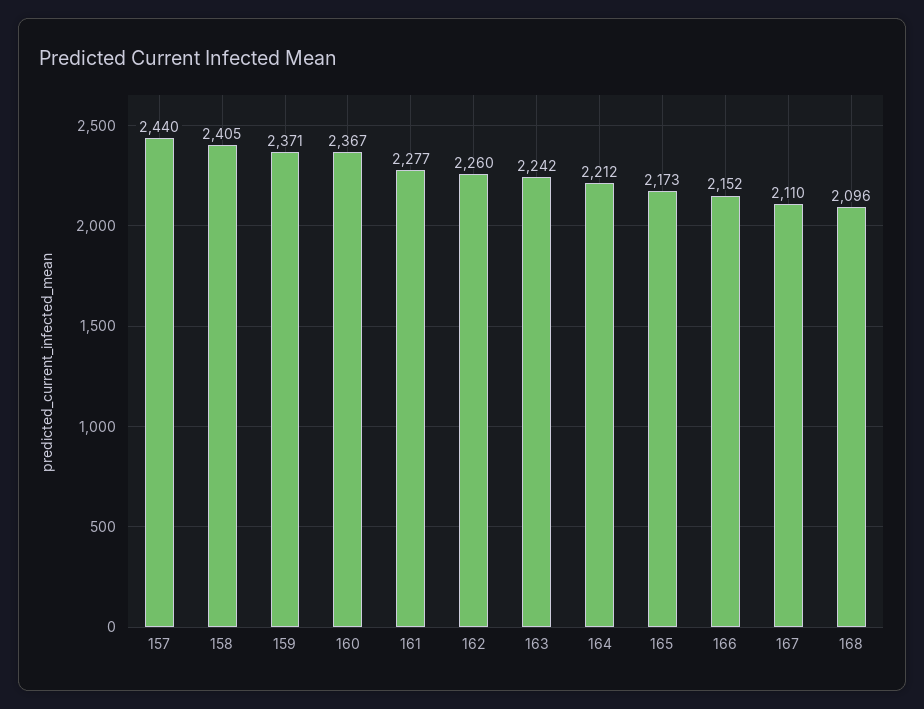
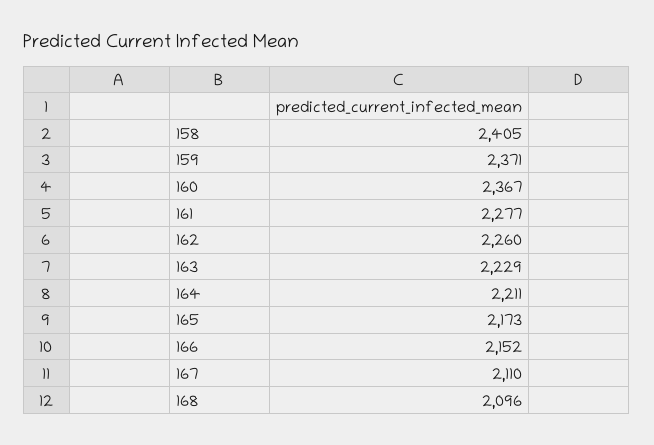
157: 2440 -> none
163: 2242 -> 2229
164: 2212 -> 2211

